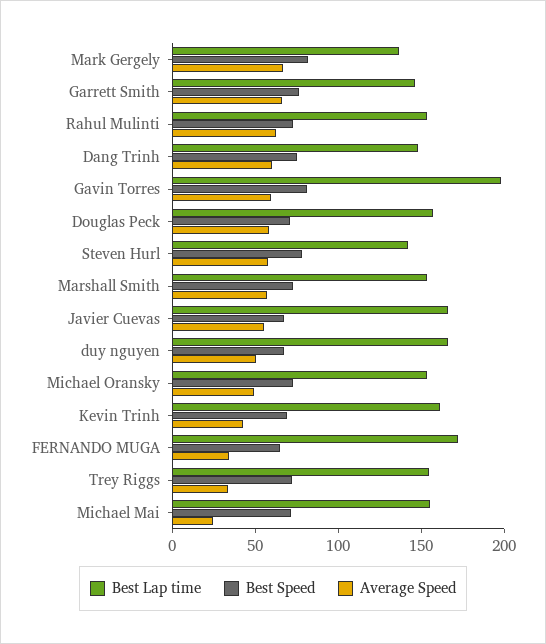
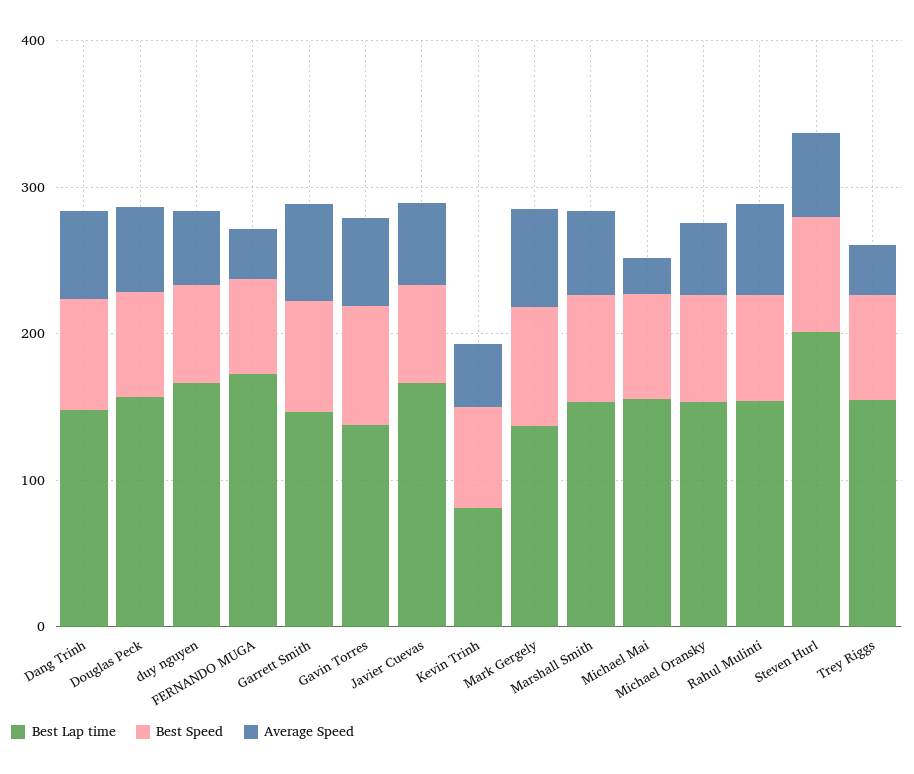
Best Lap time, Gavin Torres: 200 -> 140
Best Lap time, Steven Hurl: 140 -> 200
Best Lap time, Kevin Trinh: 160 -> 80

